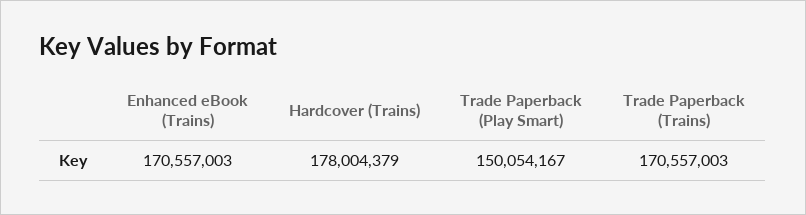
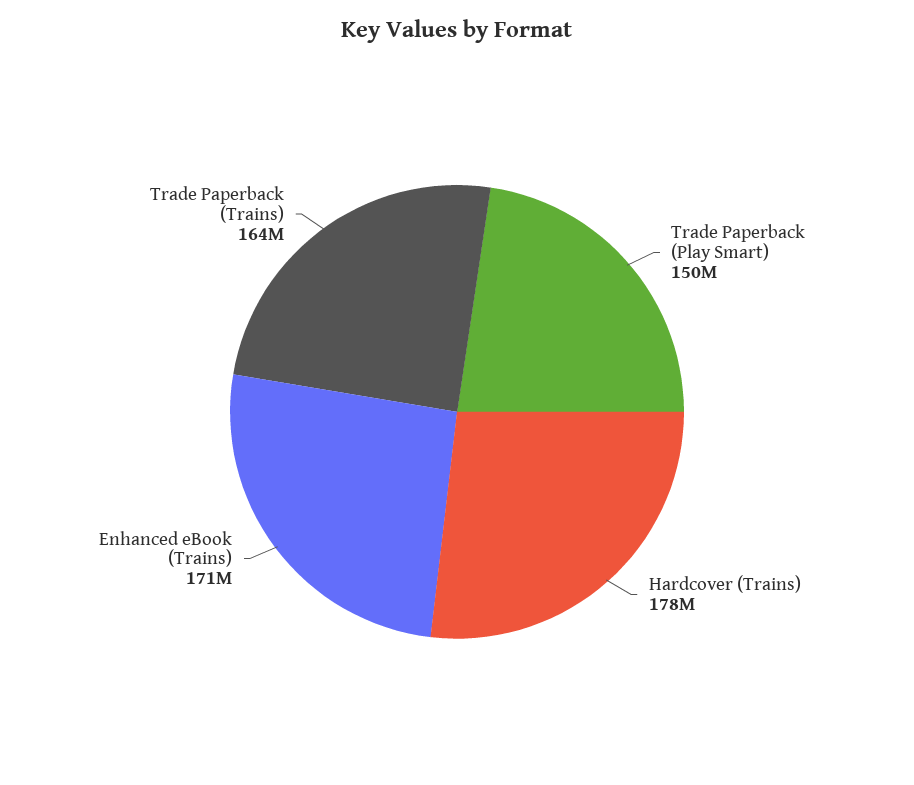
Trade Paperback (Trains): 170557003 -> 164000000

